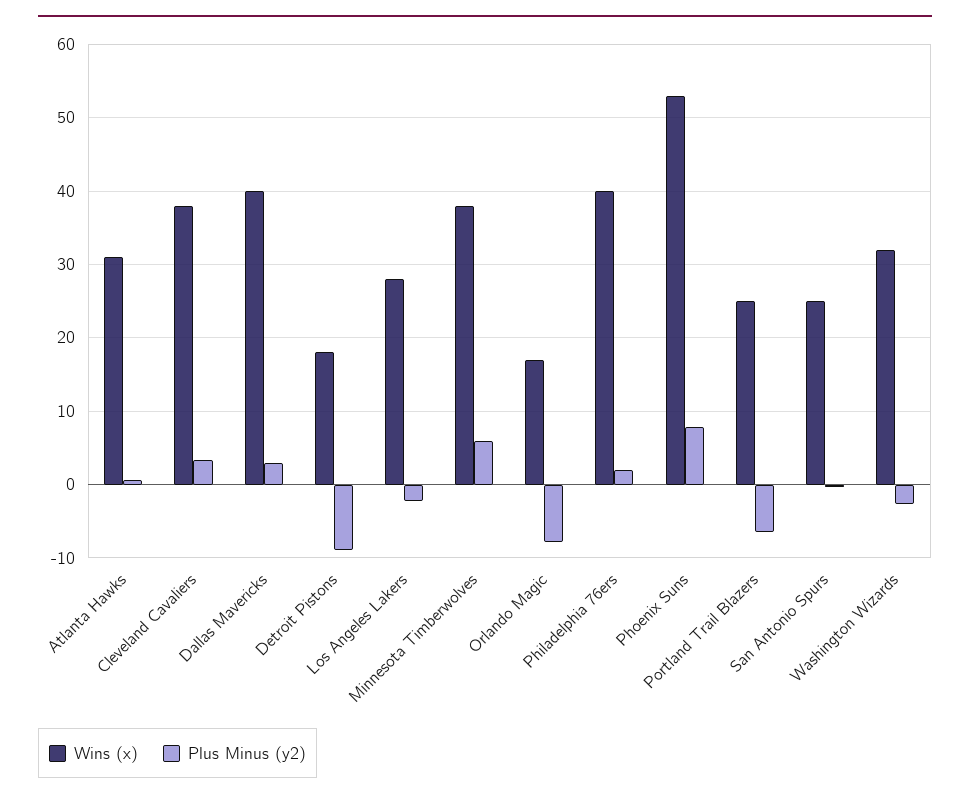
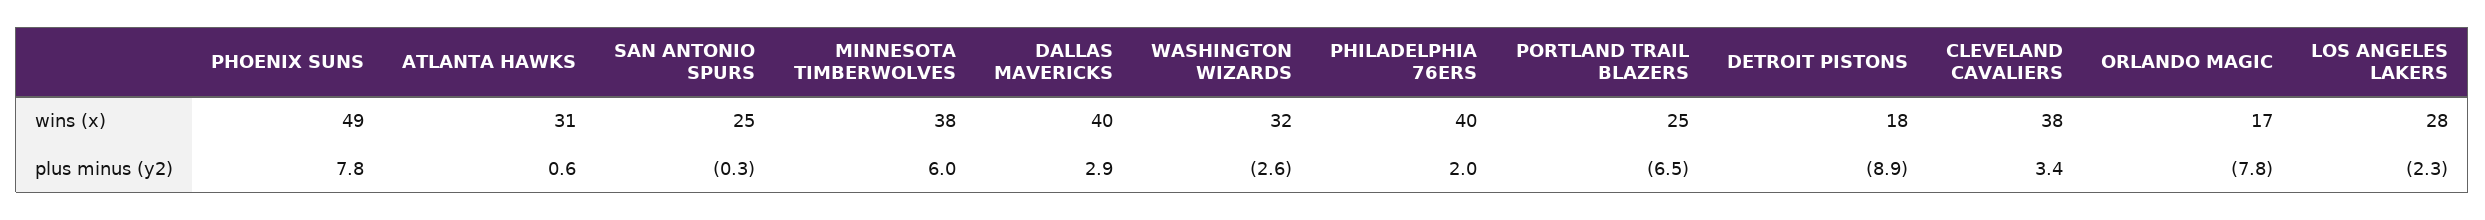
Wins (x), Phoenix Suns: 53 -> 49

